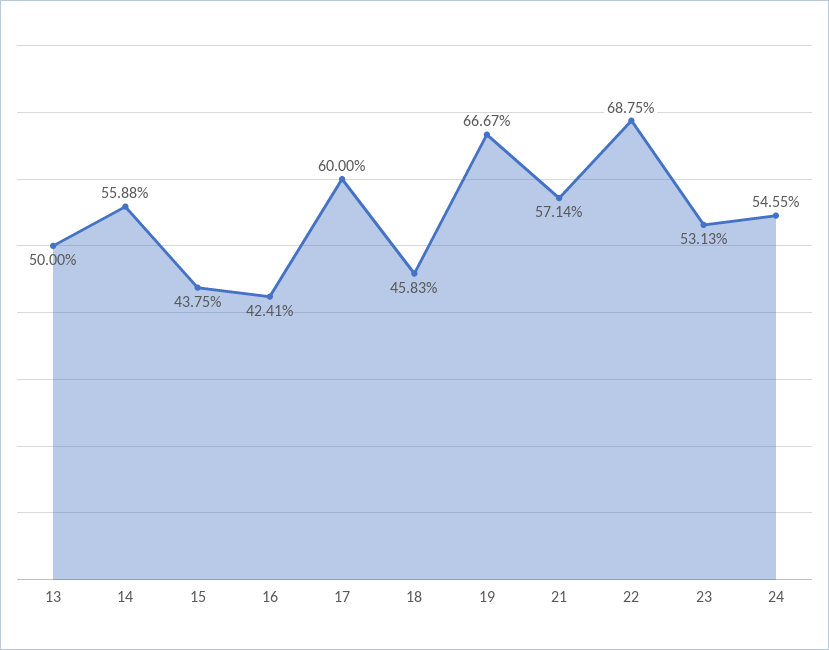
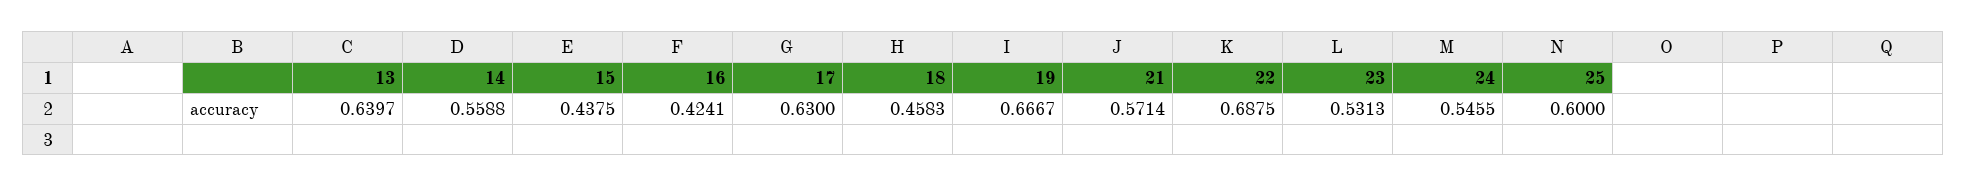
13: 0.5 -> 0.6397
17: 0.6 -> 0.63
25: none -> 0.6

